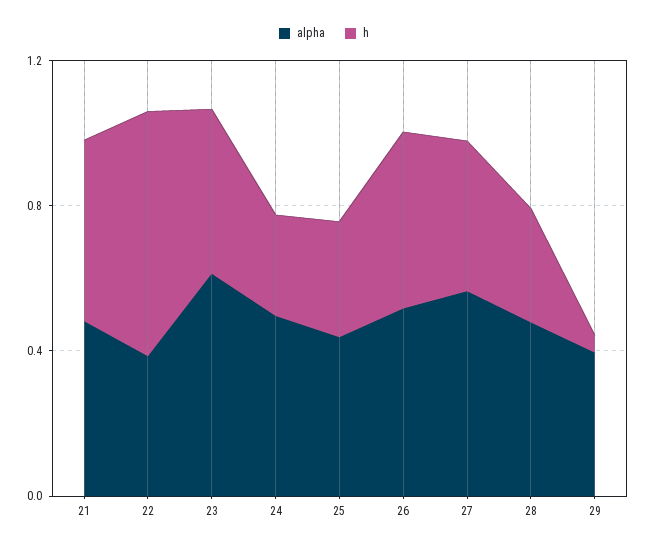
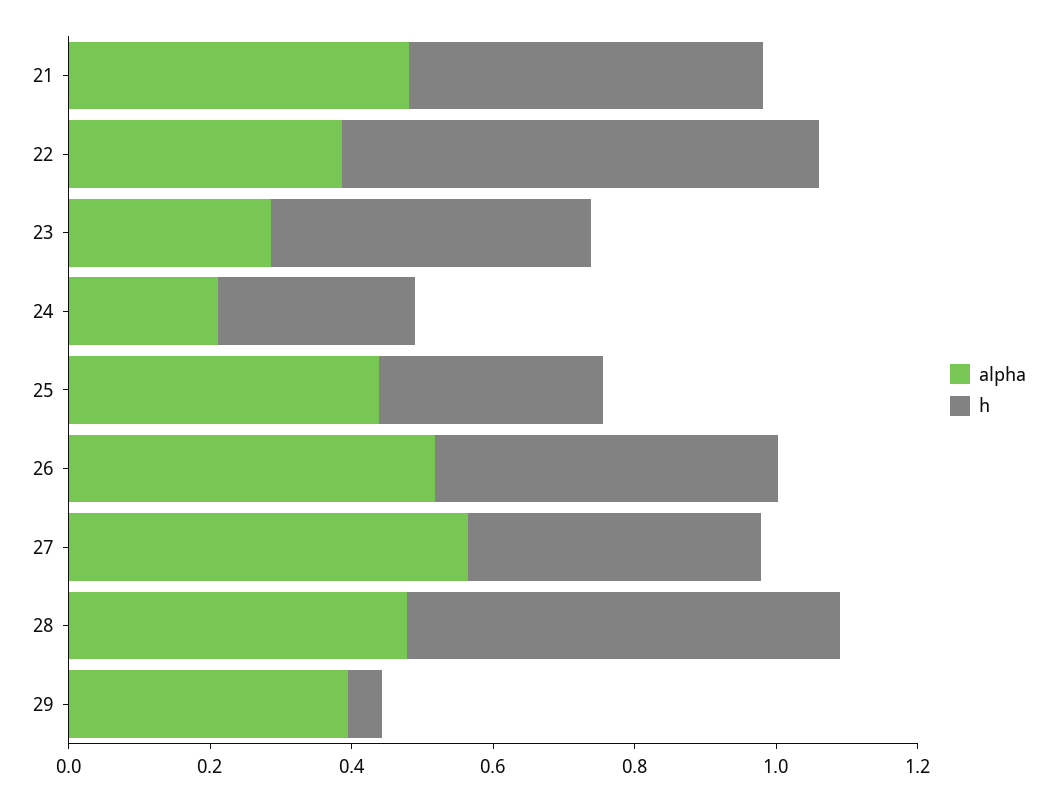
alpha, 23: 0.6 -> 0.3
alpha, 24: 0.5 -> 0.2
h, 28: 0.3 -> 0.6

